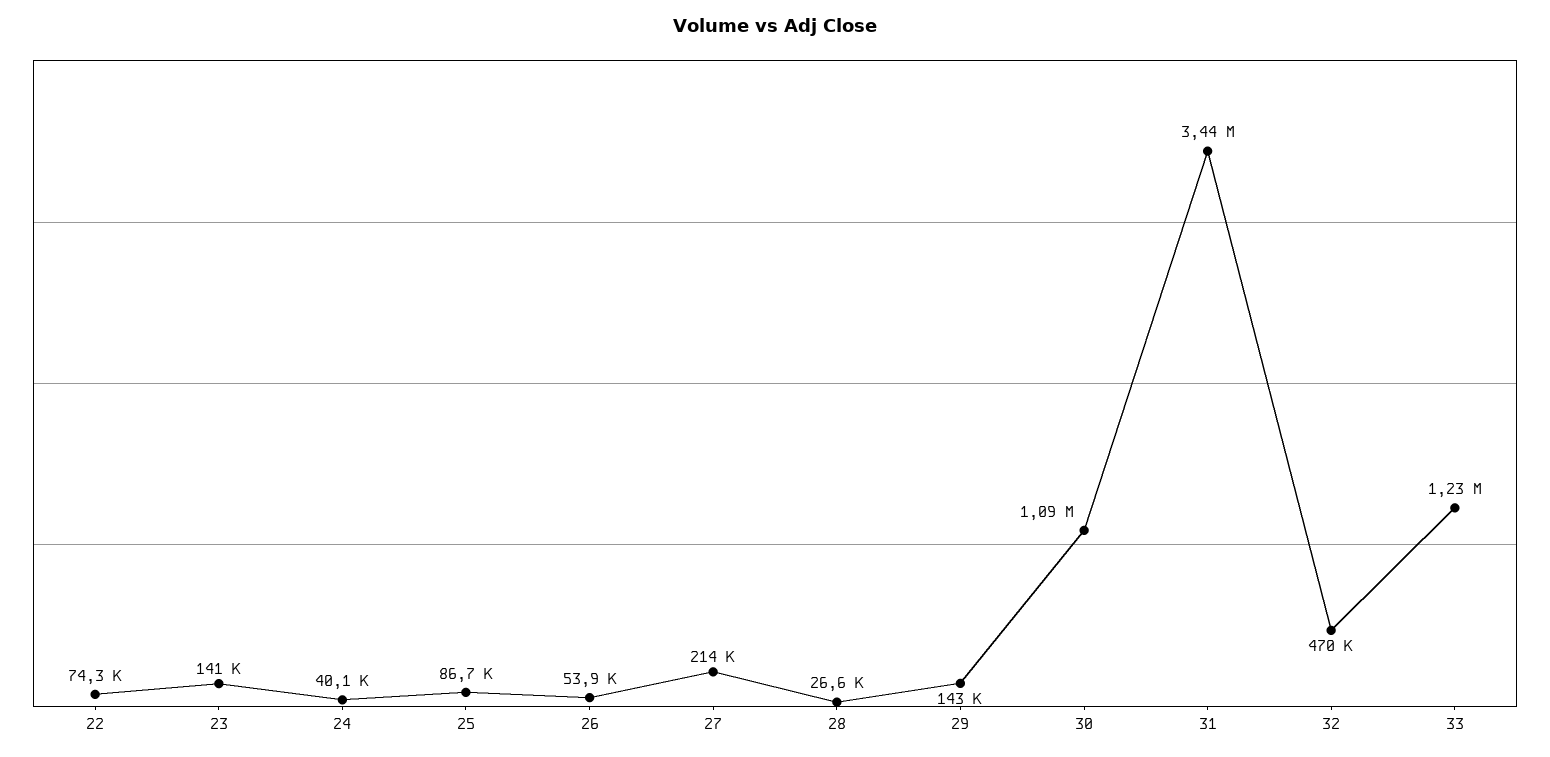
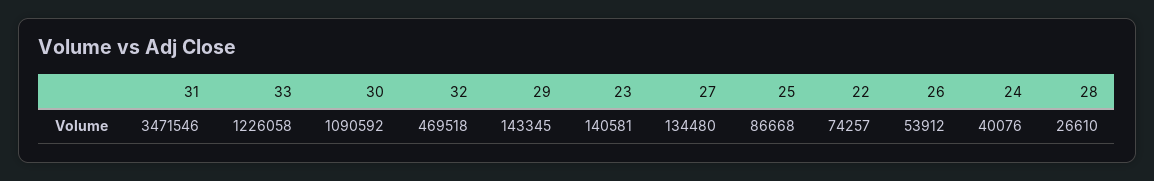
27: 214000 -> 134480
31: 3440000 -> 3471546

